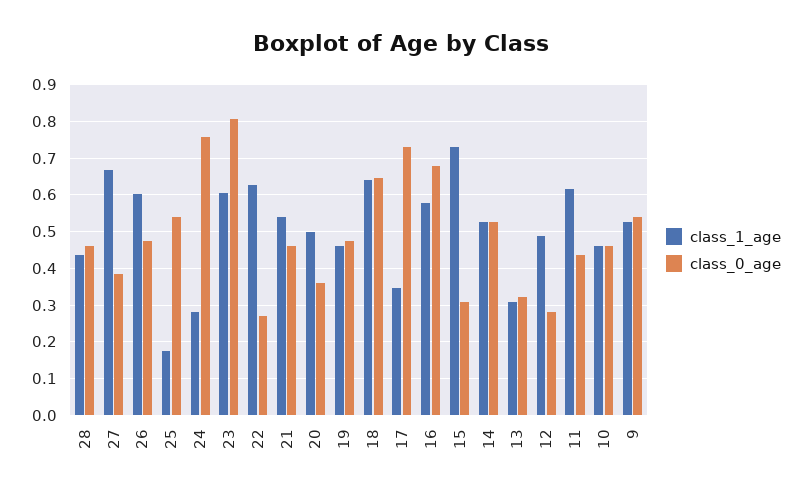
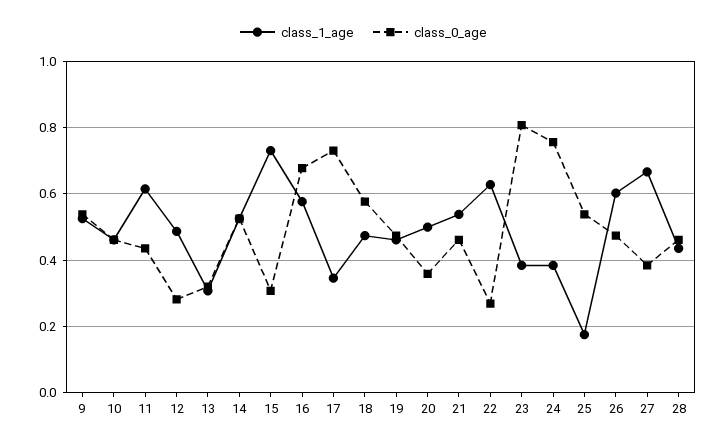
class_1_age, 24: 0.28 -> 0.38
class_1_age, 23: 0.6 -> 0.38
class_1_age, 18: 0.64 -> 0.48
class_0_age, 18: 0.64 -> 0.58

